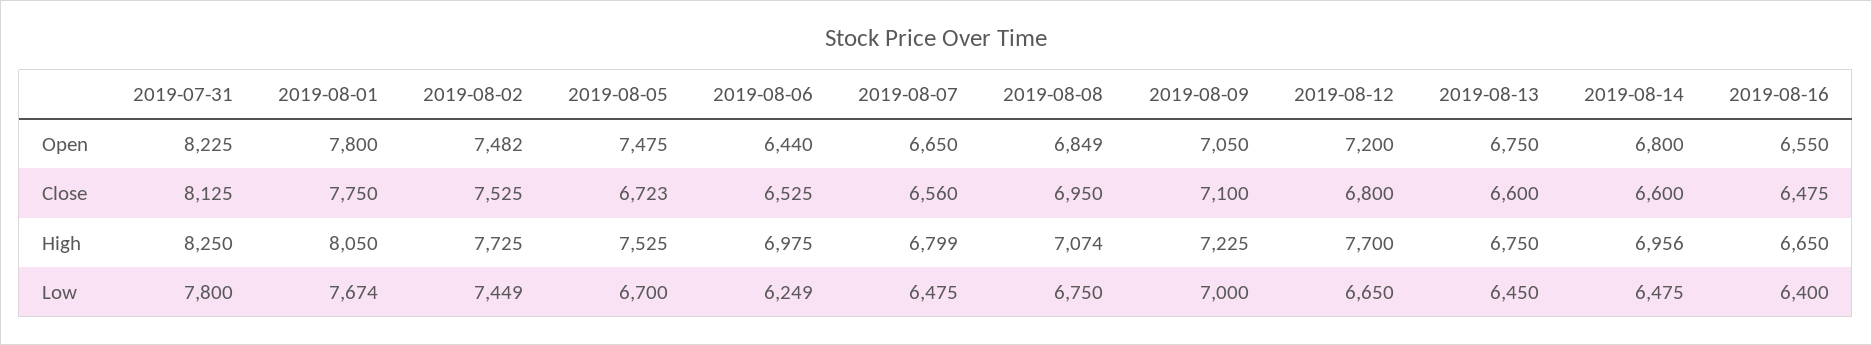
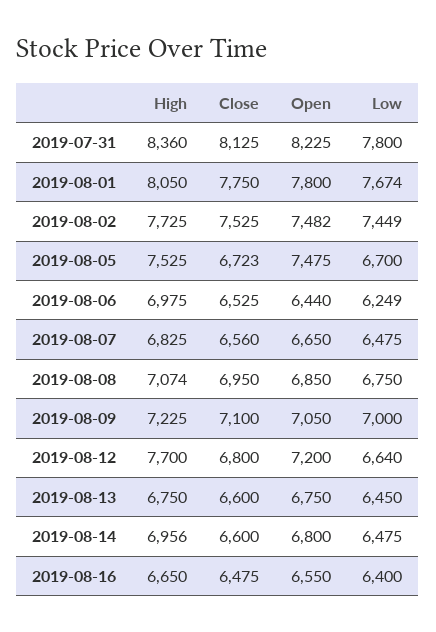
2019-08-08, Open: 6849 -> 6850
2019-07-31, High: 8250 -> 8360
2019-08-07, High: 6799 -> 6825
2019-08-12, Low: 6650 -> 6640

